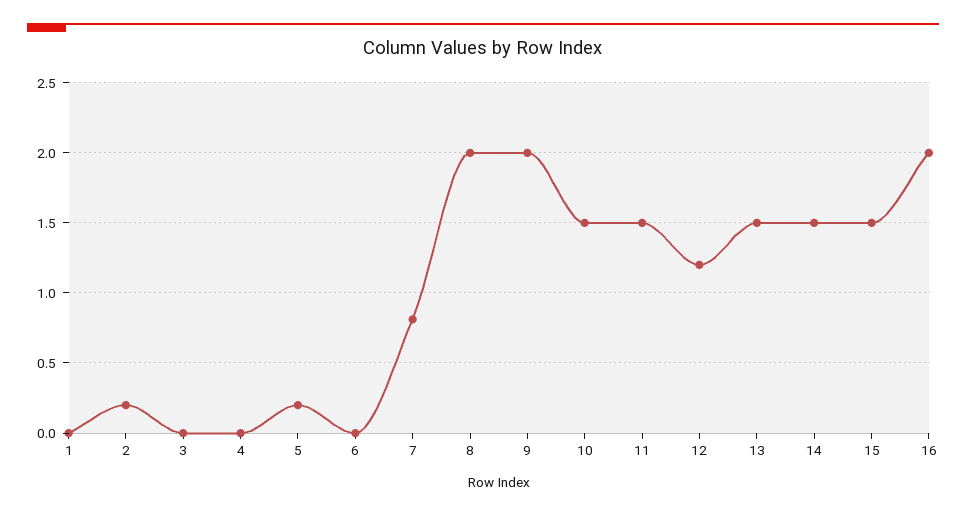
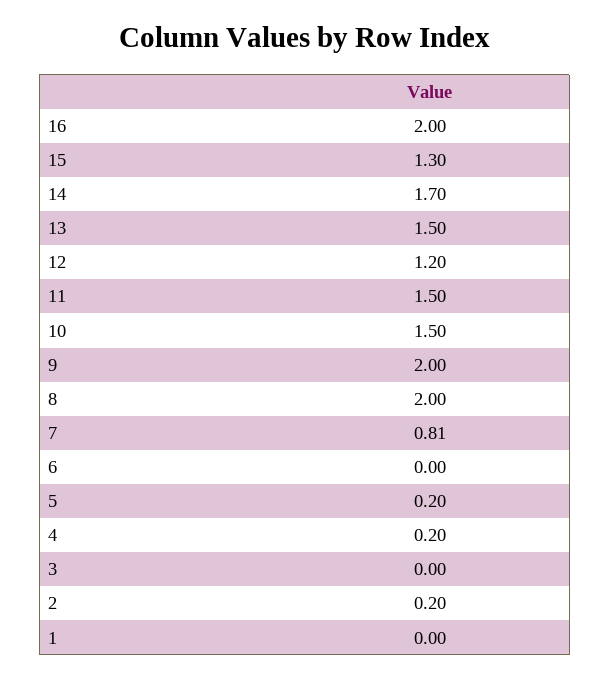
4: 0 -> 0.2
14: 1.5 -> 1.7
15: 1.5 -> 1.3

